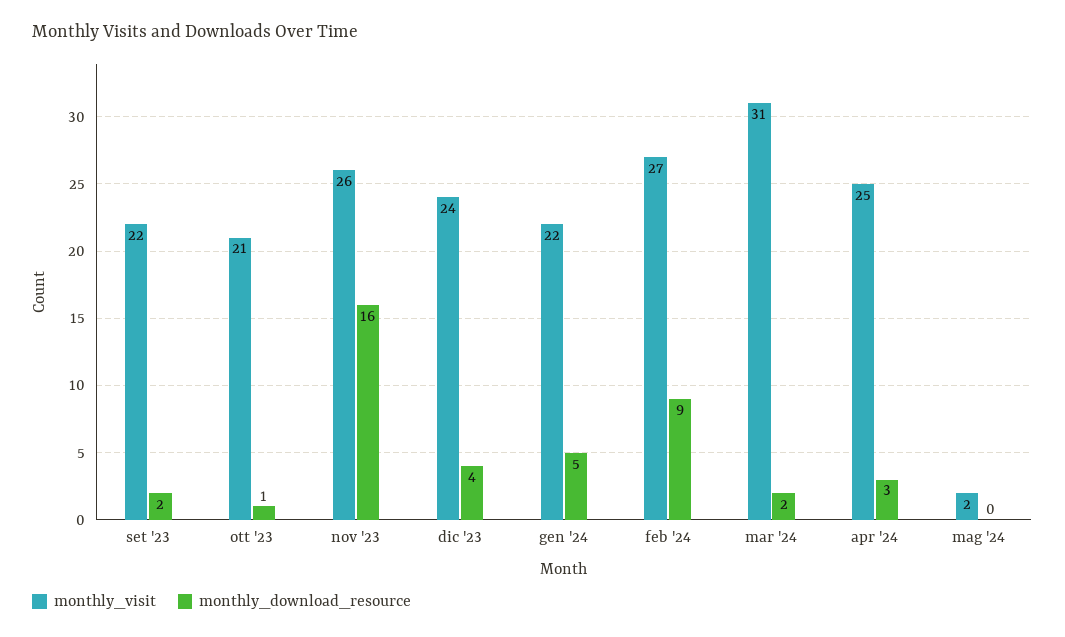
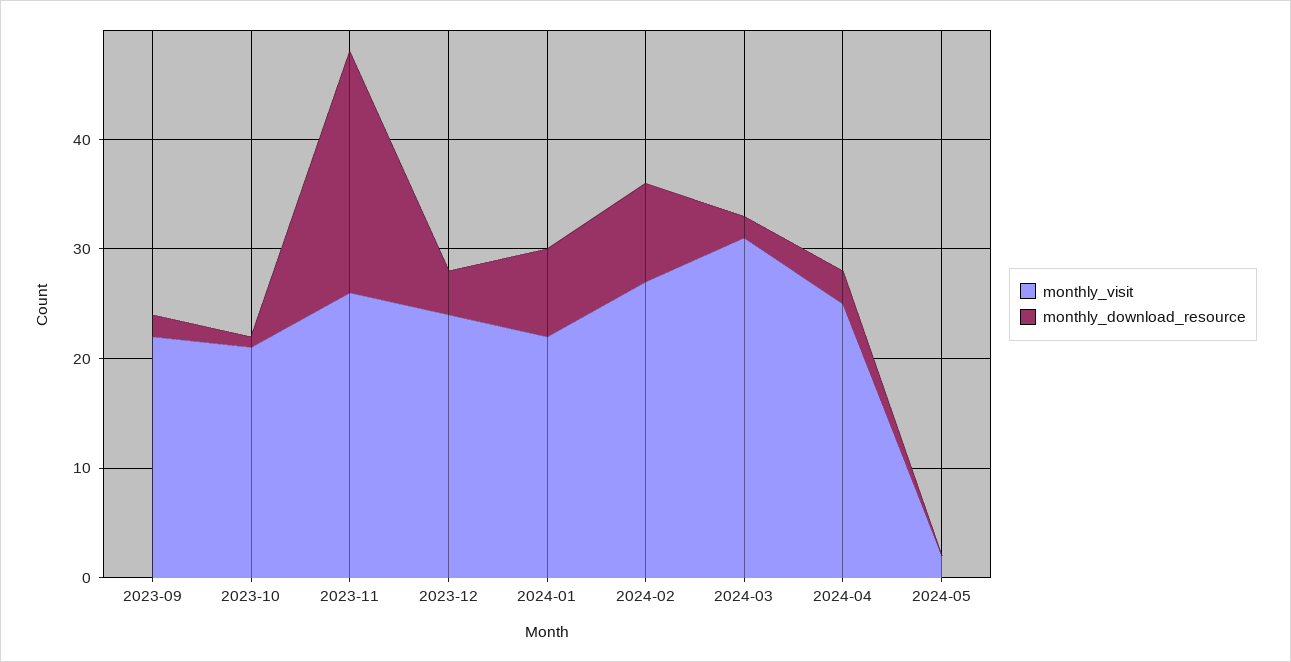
monthly_download_resource, nov '23: 16 -> 22
monthly_download_resource, gen '24: 5 -> 8

